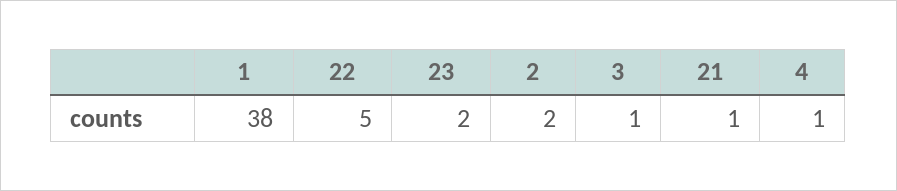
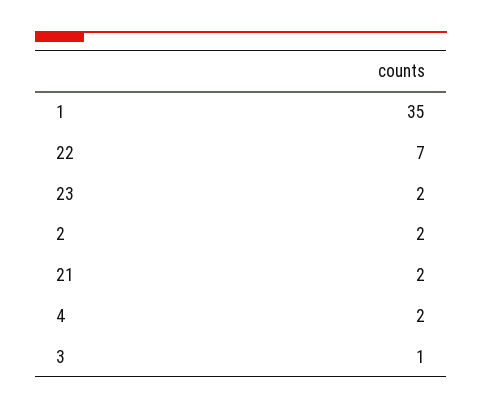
1: 38 -> 35
22: 5 -> 7
21: 1 -> 2
4: 1 -> 2

